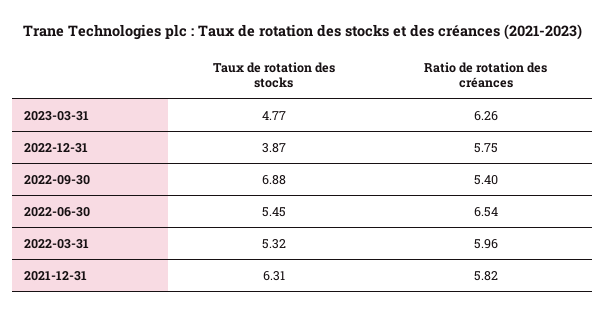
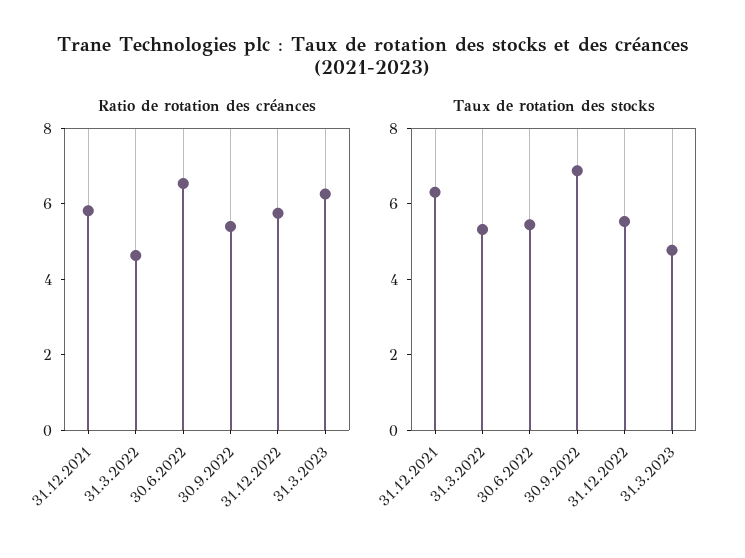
Taux de rotation des stocks, 2022-12-31: 3.87 -> 5.5
Ratio de rotation des créances, 2022-03-31: 5.96 -> 4.5

